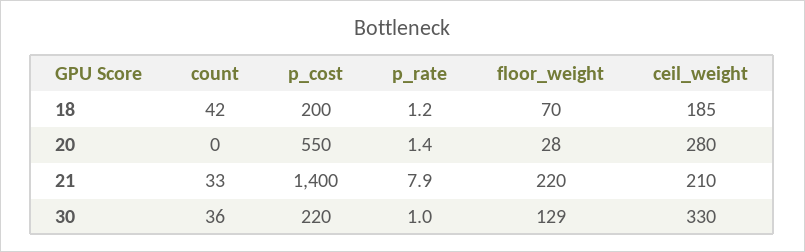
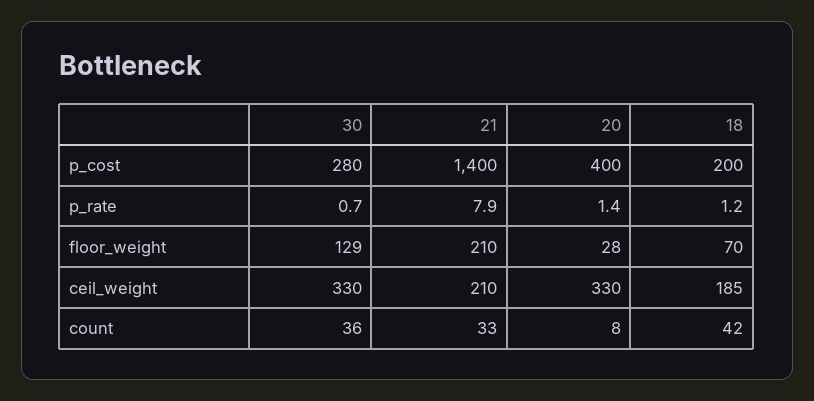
count, 20: 0 -> 8
p_cost, 20: 550 -> 400
ceil_weight, 20: 280 -> 330
floor_weight, 21: 220 -> 210
p_cost, 30: 220 -> 280
p_rate, 30: 1 -> 0.7

